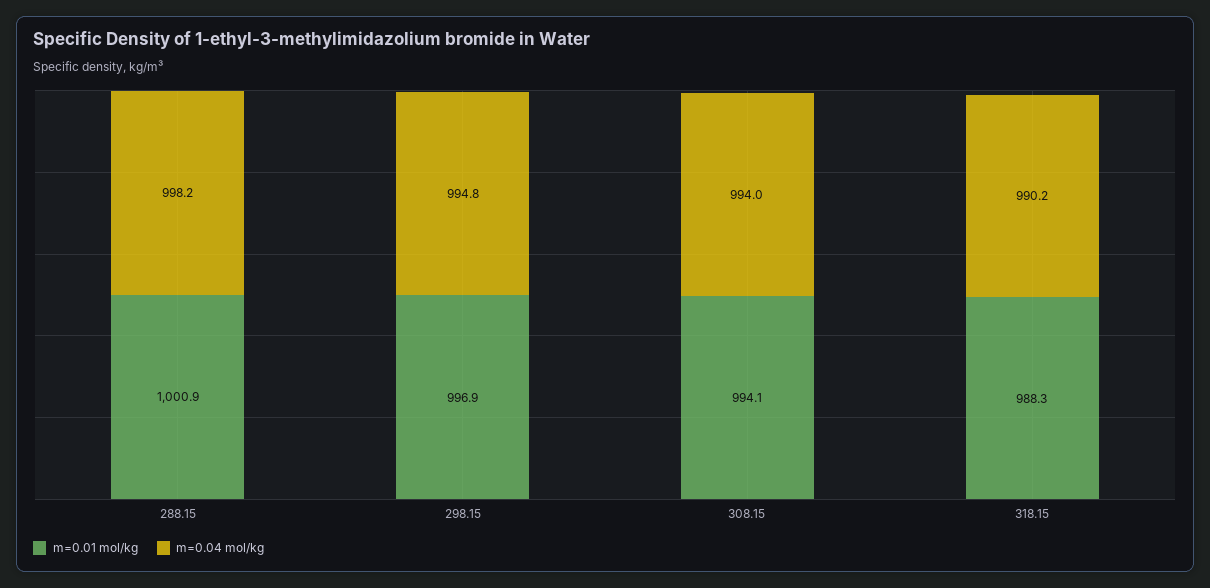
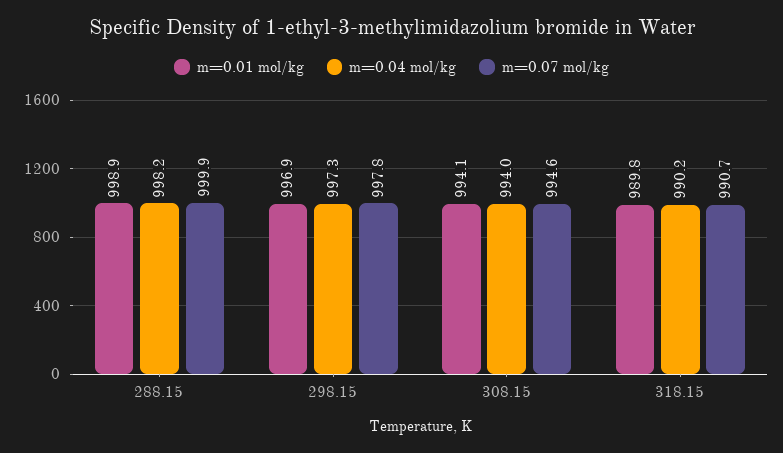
m=0.01 mol/kg, 288.15: 1000.9 -> 998.9
m=0.04 mol/kg, 298.15: 994.8 -> 997.3
m=0.01 mol/kg, 318.15: 988.3 -> 989.8
m=0.07 mol/kg, 288.15: none -> 999.9
m=0.07 mol/kg, 298.15: none -> 997.8
m=0.07 mol/kg, 308.15: none -> 994.6
m=0.07 mol/kg, 318.15: none -> 990.7

